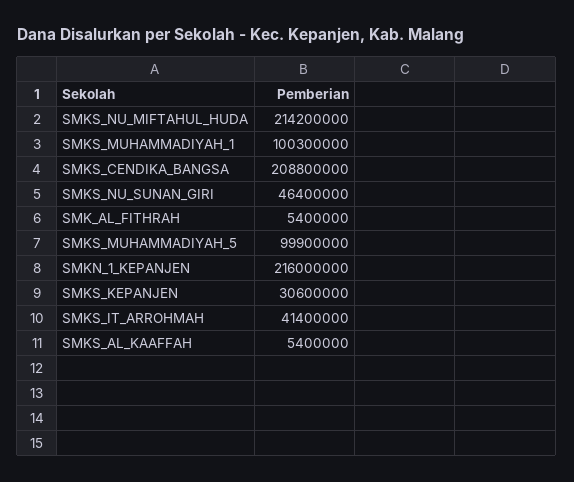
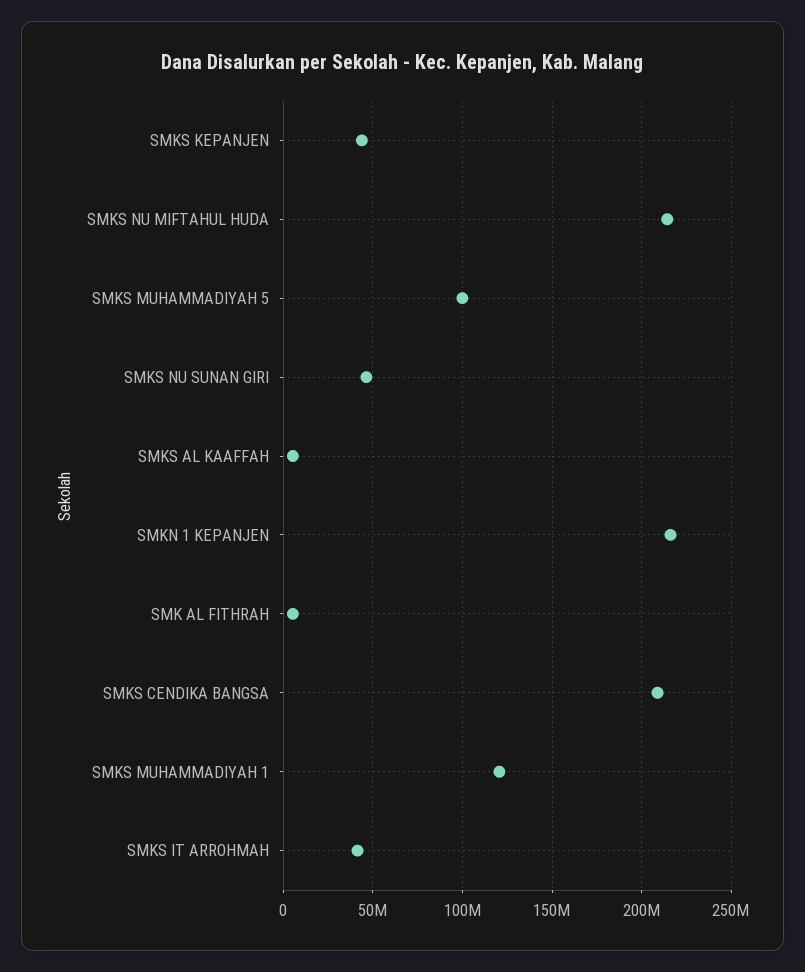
SMKS_MUHAMMADIYAH_1: 100300000 -> 120000000
SMKS_KEPANJEN: 30600000 -> 45000000

